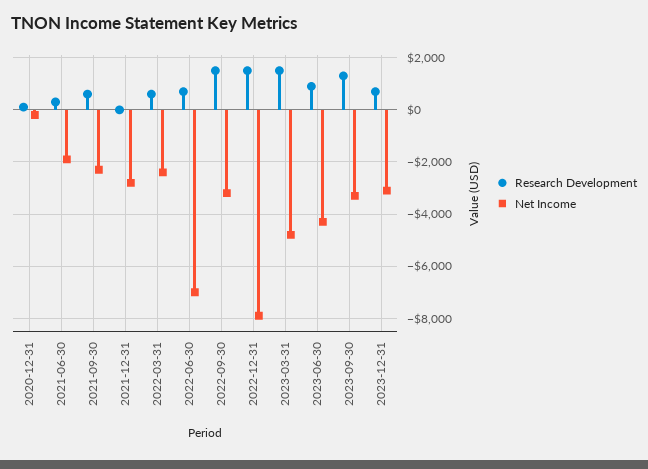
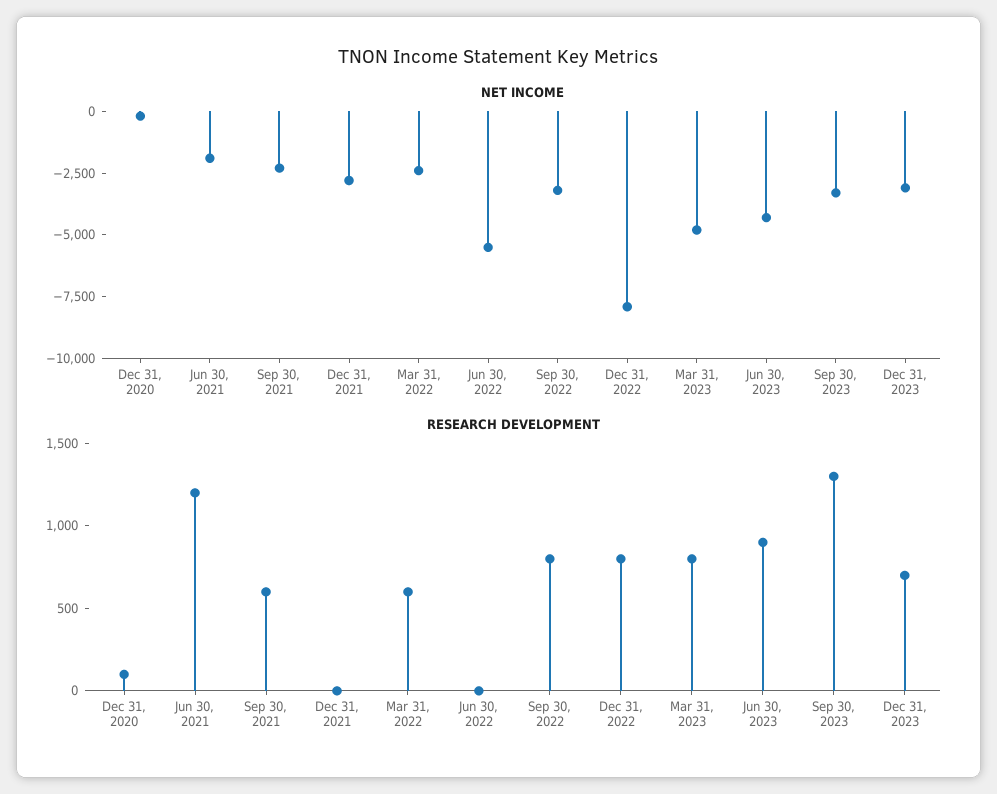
Research Development, 2021-06-30: 250 -> 1200
Research Development, 2022-06-30: 750 -> 0
Net Income, 2022-06-30: -7000 -> -5500
Research Development, 2022-09-30: 1500 -> 800
Research Development, 2022-12-31: 1500 -> 800
Research Development, 2023-03-31: 1500 -> 800

